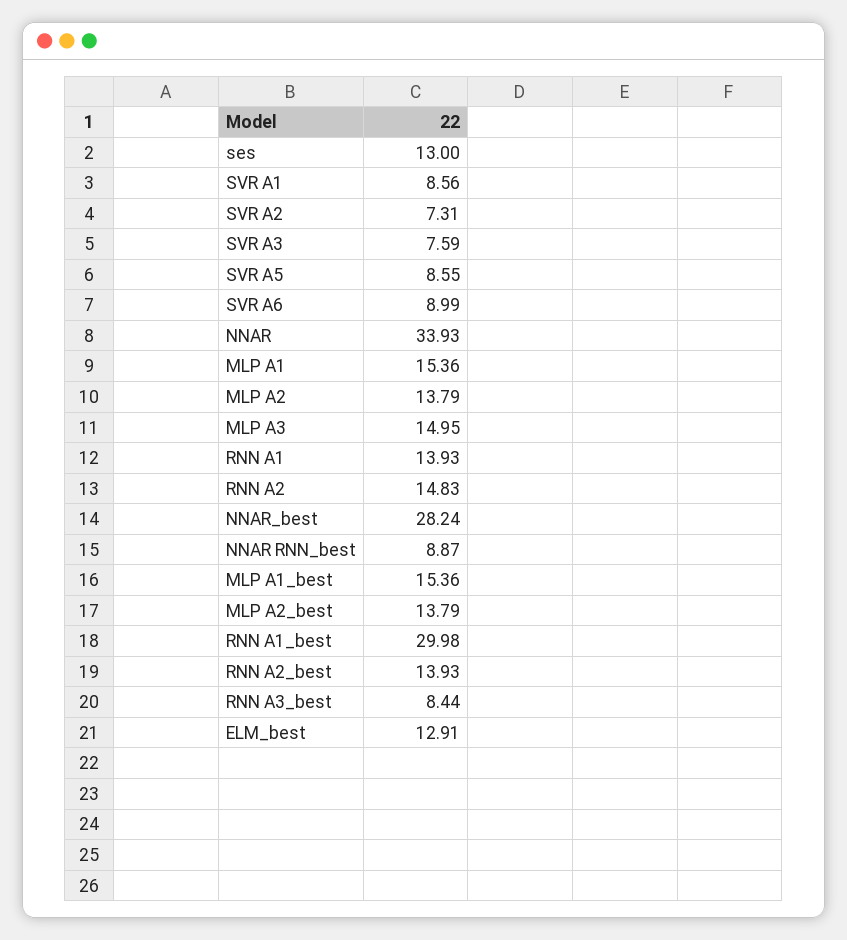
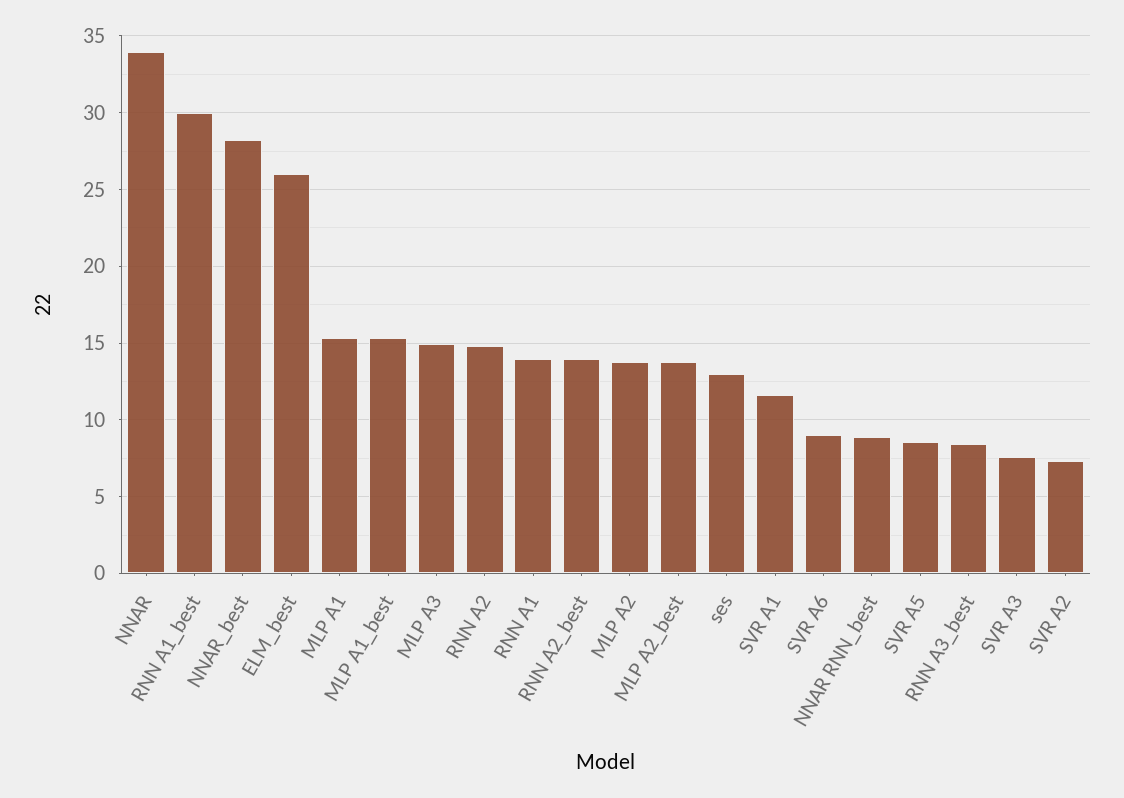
SVR A1: 8.56 -> 11.5
ELM_best: 12.91 -> 26

